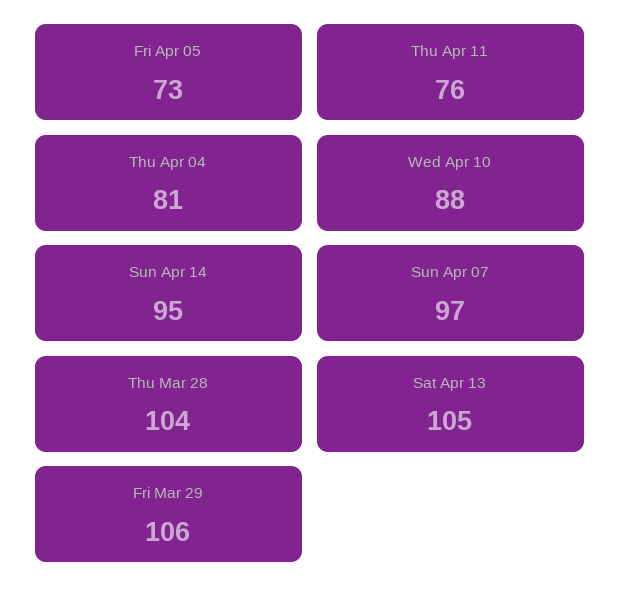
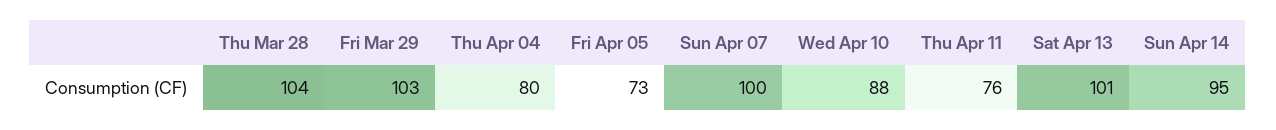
Thu Apr 04: 81 -> 80
Sun Apr 07: 97 -> 100
Sat Apr 13: 105 -> 101
Fri Mar 29: 106 -> 103

